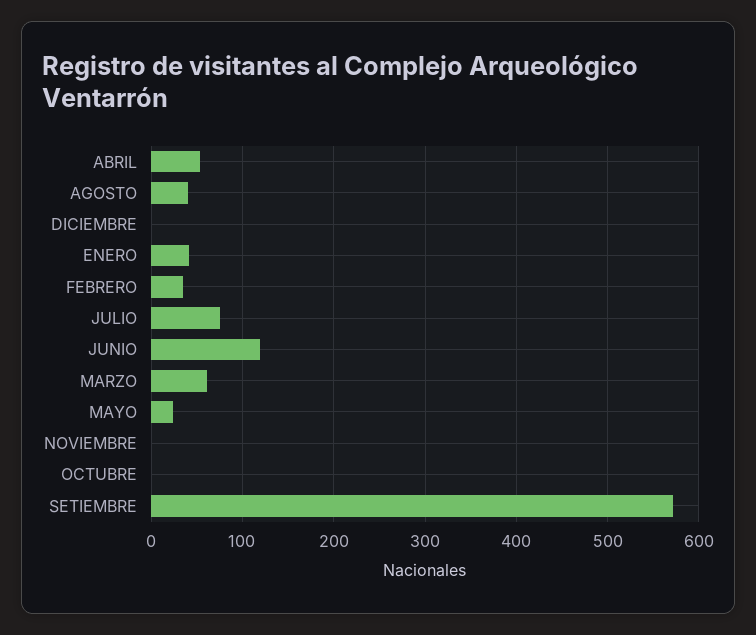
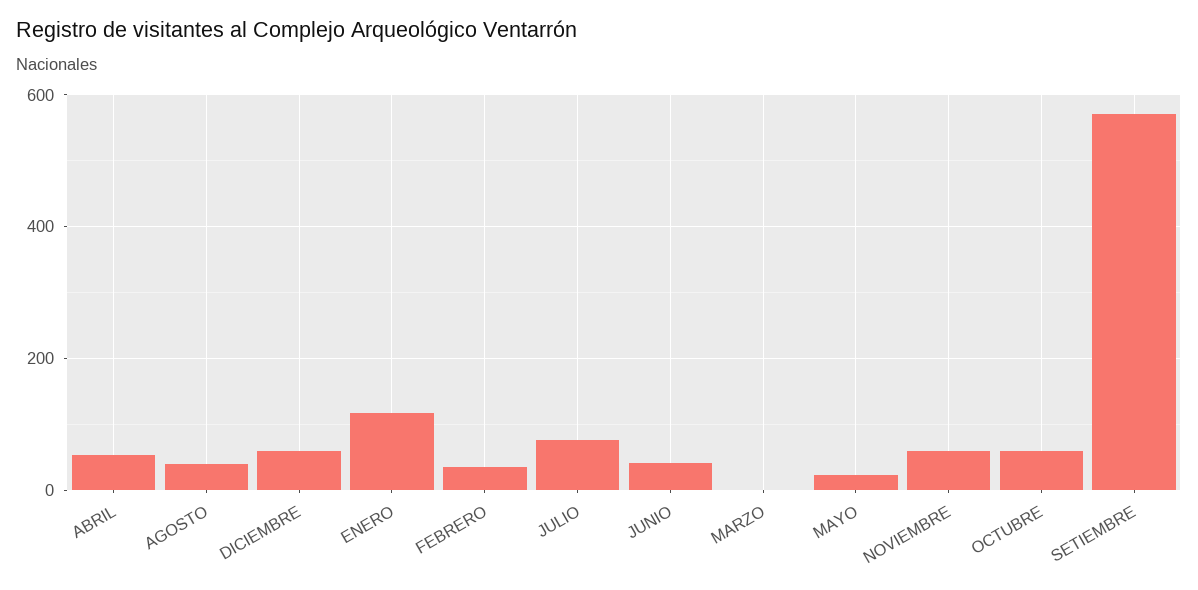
DICIEMBRE: 0 -> 60
ENERO: 40 -> 120
JUNIO: 120 -> 40
MARZO: 60 -> 0
NOVIEMBRE: 0 -> 60
OCTUBRE: 0 -> 60

